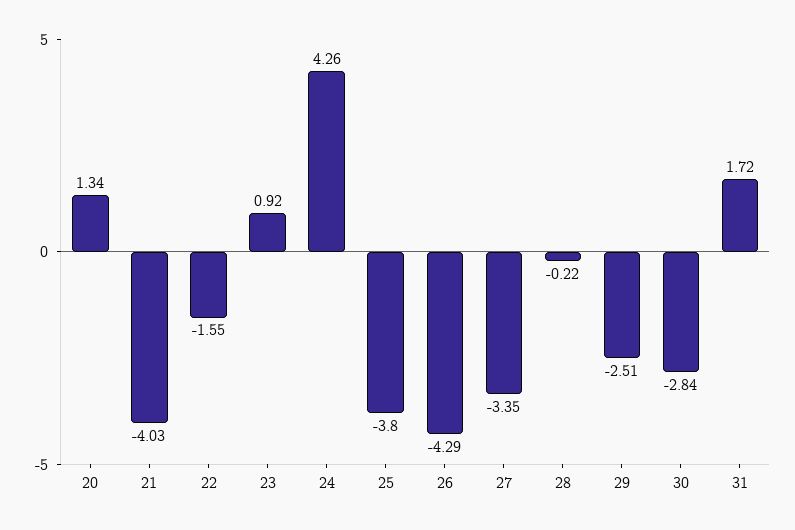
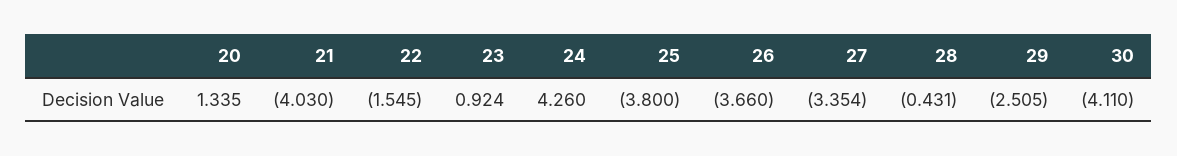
26: -4.29 -> -3.66
28: -0.22 -> -0.431
30: -2.84 -> -4.11
31: 1.72 -> none

